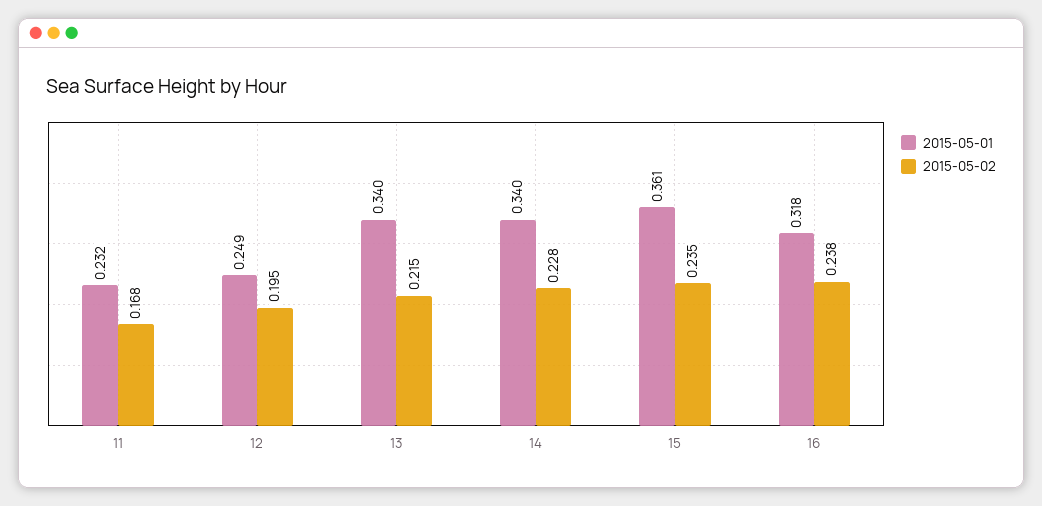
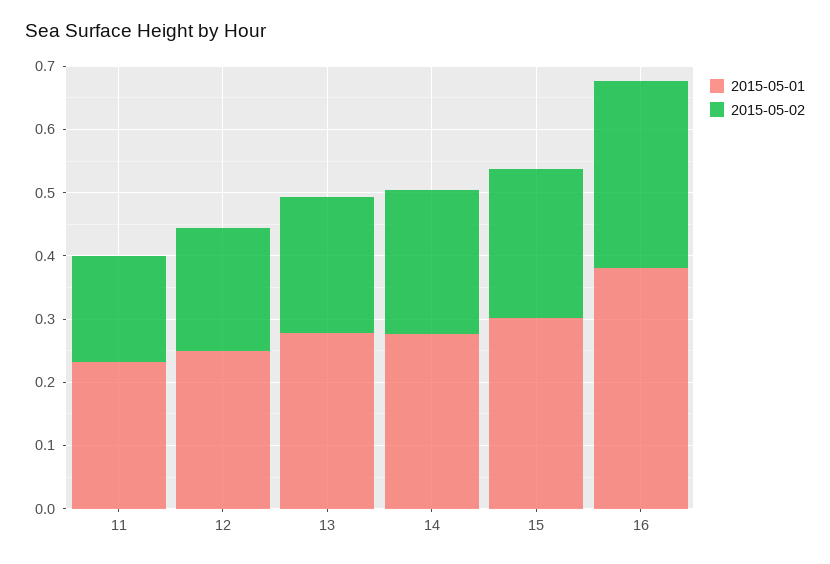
2015-05-01, 13: 0.34 -> 0.28
2015-05-01, 14: 0.34 -> 0.28
2015-05-01, 15: 0.361 -> 0.3
2015-05-01, 16: 0.318 -> 0.38
2015-05-02, 16: 0.238 -> 0.3

